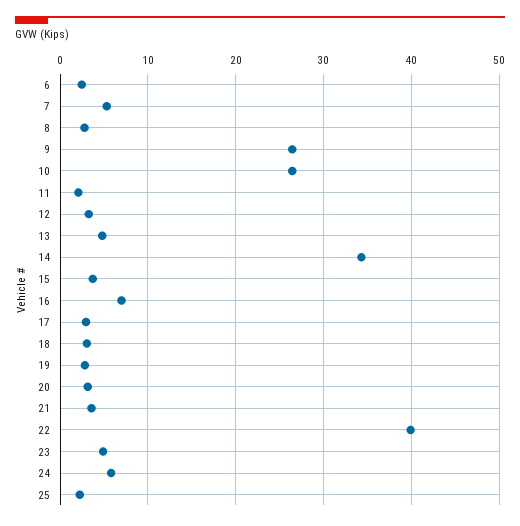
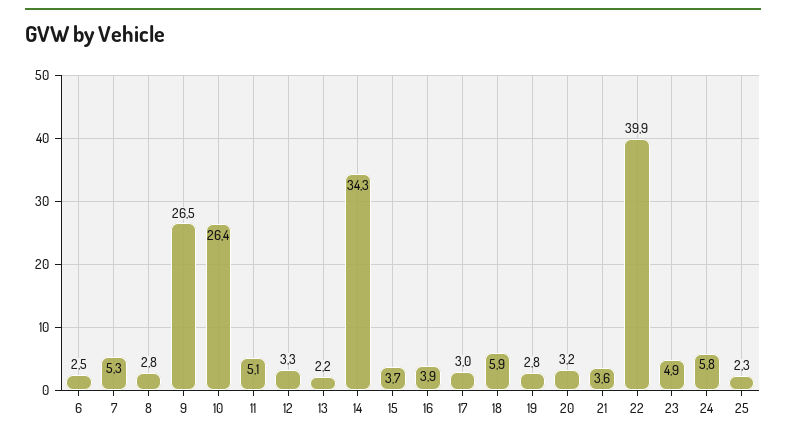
11: 2 -> 5.1
13: 5 -> 2.2
16: 7 -> 3.9
18: 3 -> 5.9

